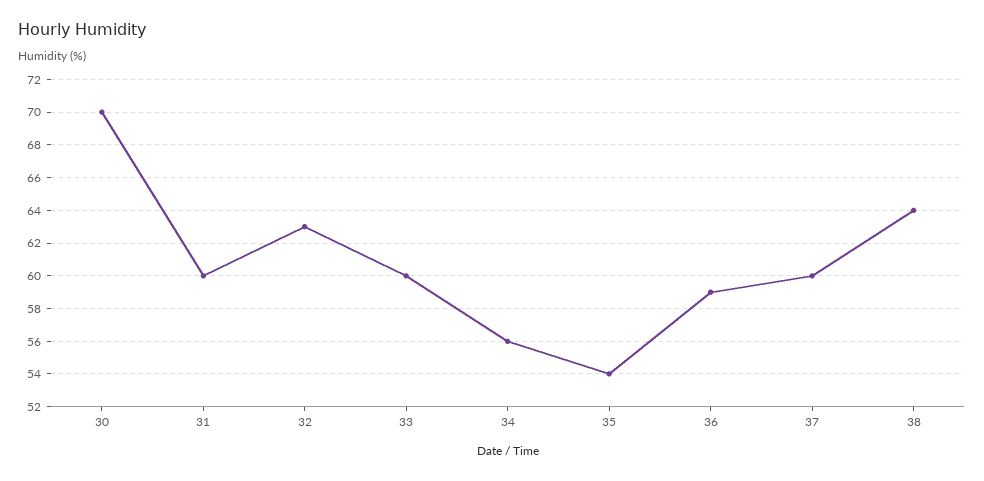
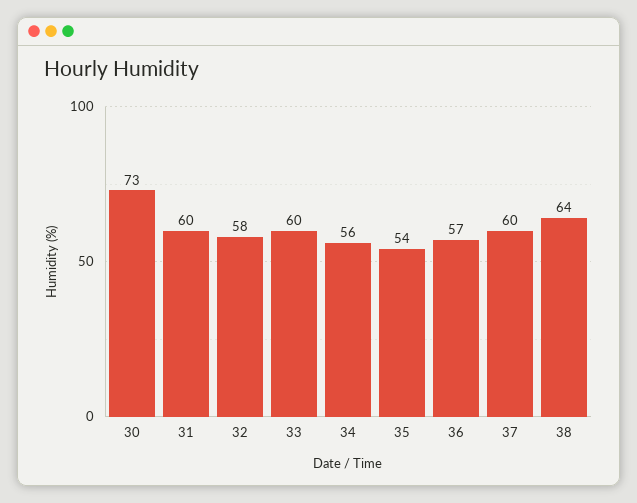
30: 70 -> 73
32: 63 -> 58
36: 59 -> 57

